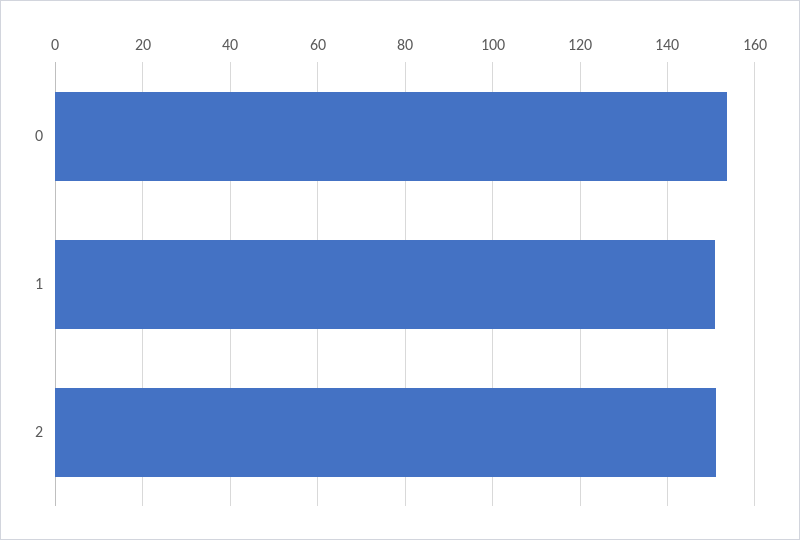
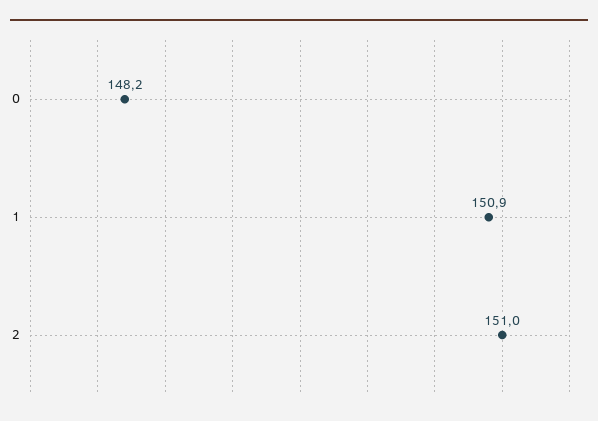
0: 154 -> 148.2

